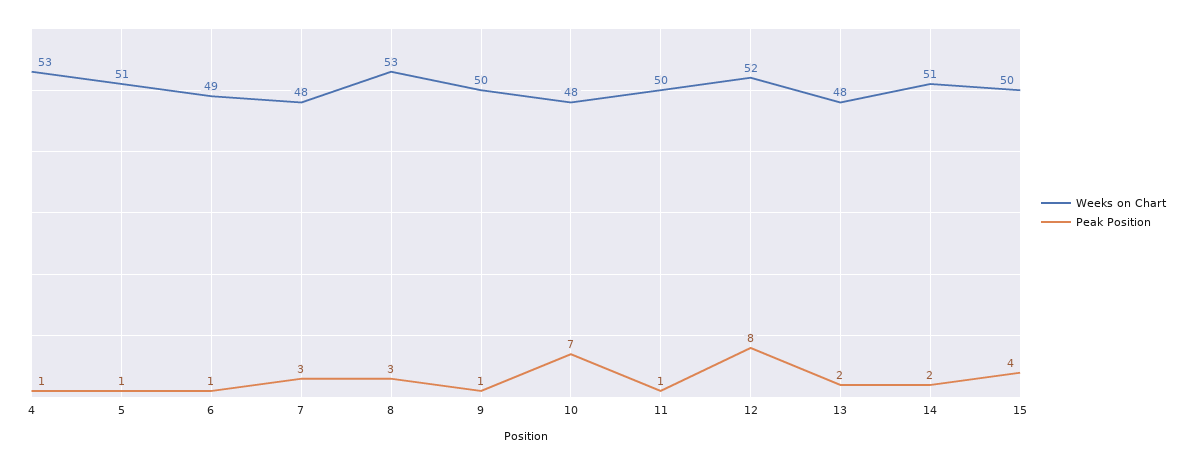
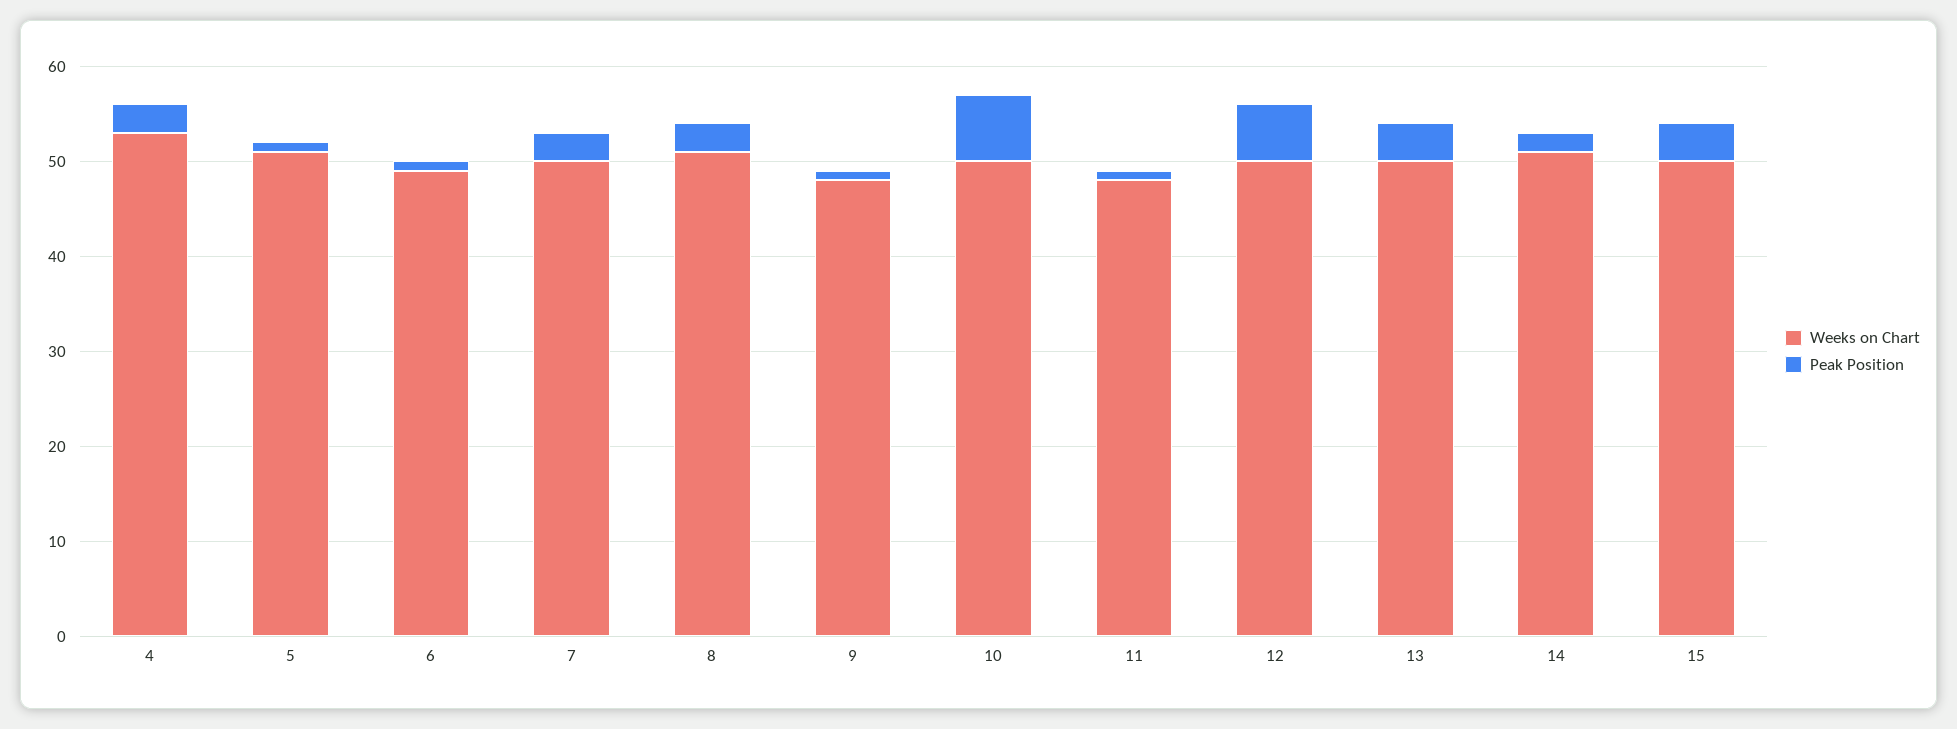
Peak Position, 4: 1 -> 3
Weeks on Chart, 7: 48 -> 50
Weeks on Chart, 8: 53 -> 51
Weeks on Chart, 9: 50 -> 48
Weeks on Chart, 10: 48 -> 50
Weeks on Chart, 11: 50 -> 48
Weeks on Chart, 12: 52 -> 50
Peak Position, 12: 8 -> 6
Weeks on Chart, 13: 48 -> 50
Peak Position, 13: 2 -> 4

